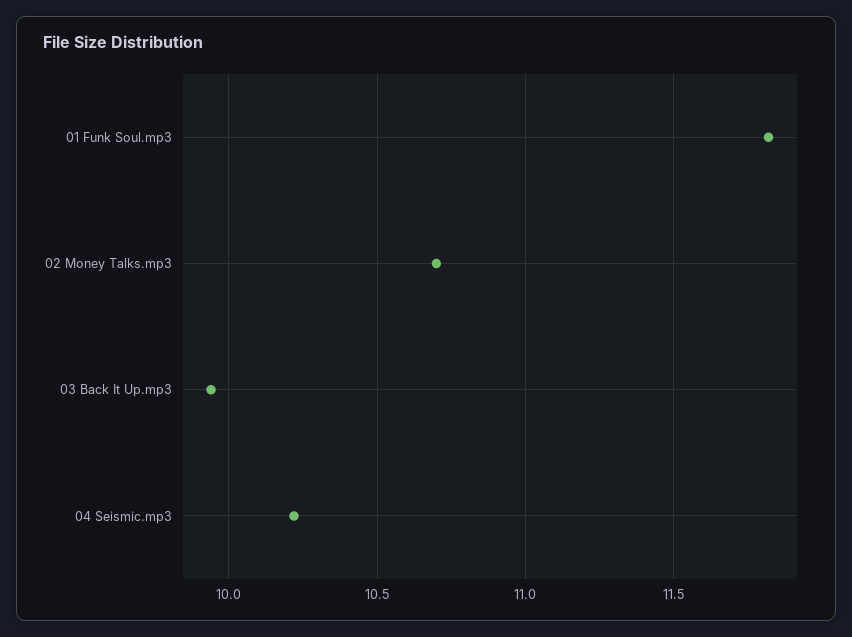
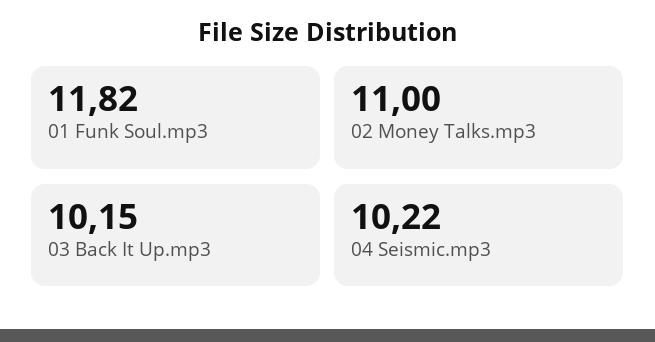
02 Money Talks.mp3: 10.7 -> 11
03 Back It Up.mp3: 9.95 -> 10.15

